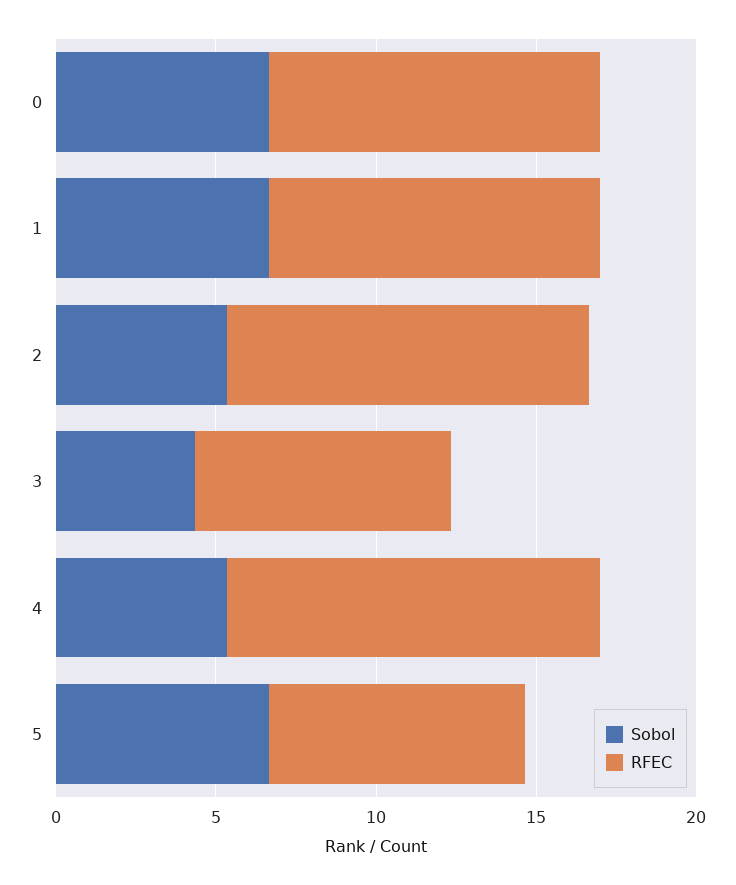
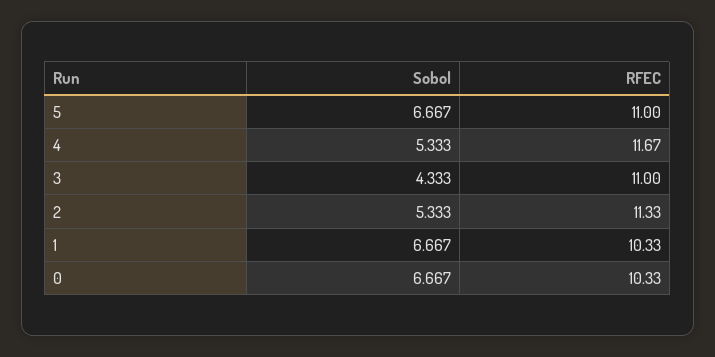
RFEC, 3: 8 -> 11
RFEC, 5: 8 -> 11

